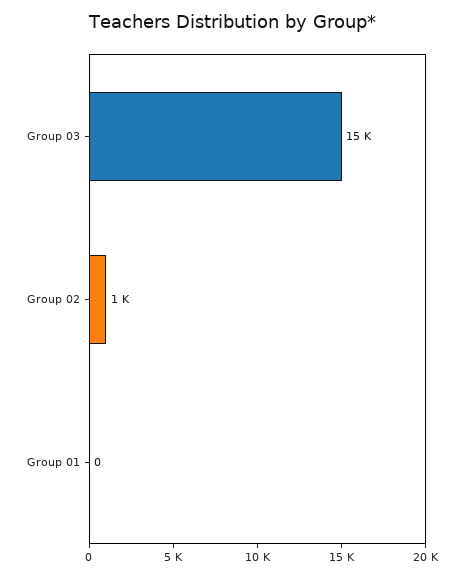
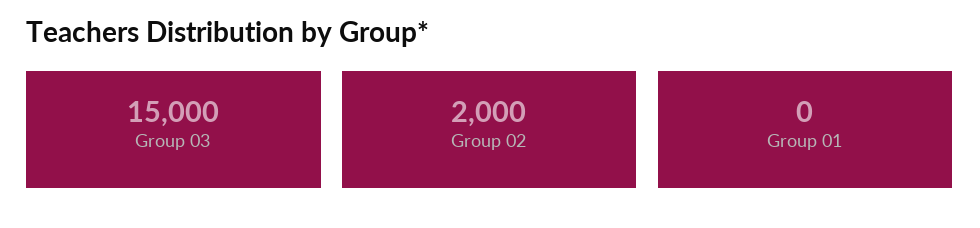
Group 02: 1000 -> 2000

